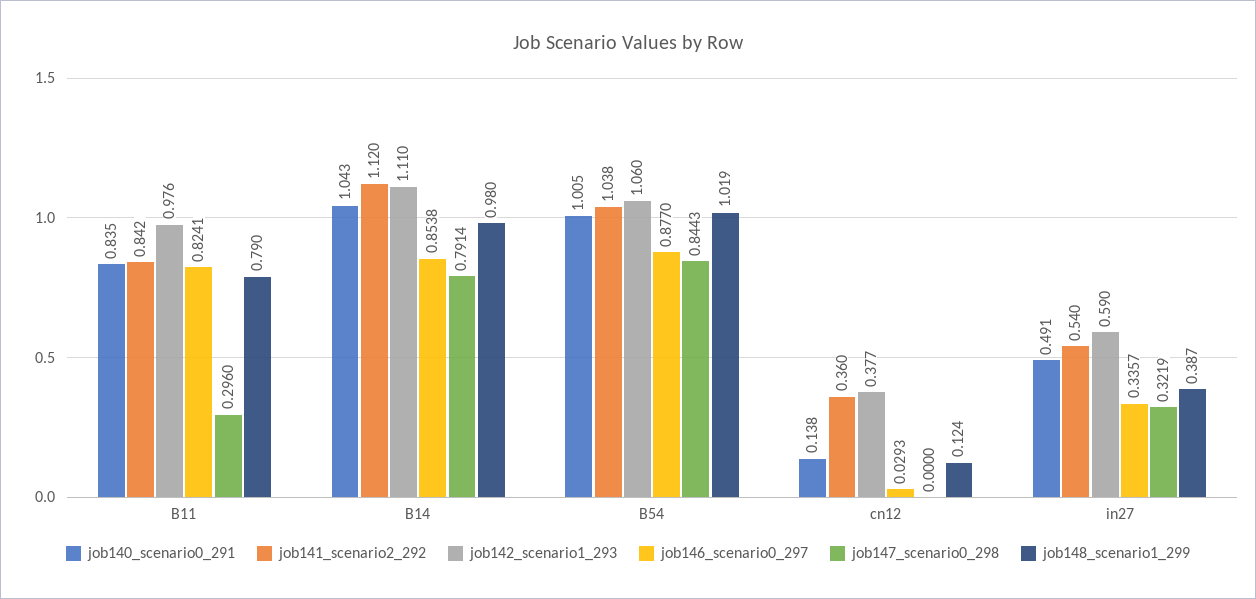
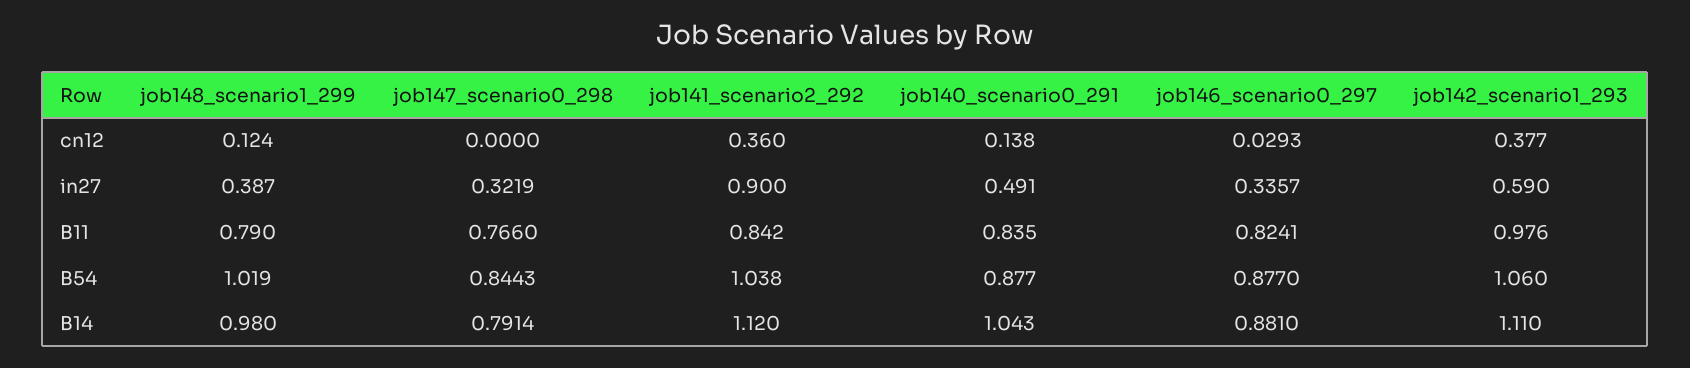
job147_scenario0_298, B11: 0.296 -> 0.766
job146_scenario0_297, B14: 0.8538 -> 0.881
job140_scenario0_291, B54: 1.005 -> 0.877
job141_scenario2_292, in27: 0.54 -> 0.9

